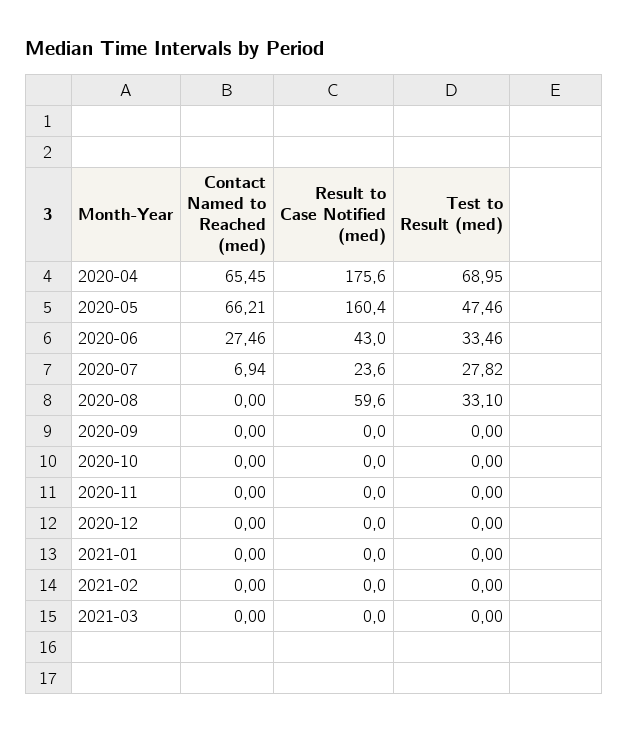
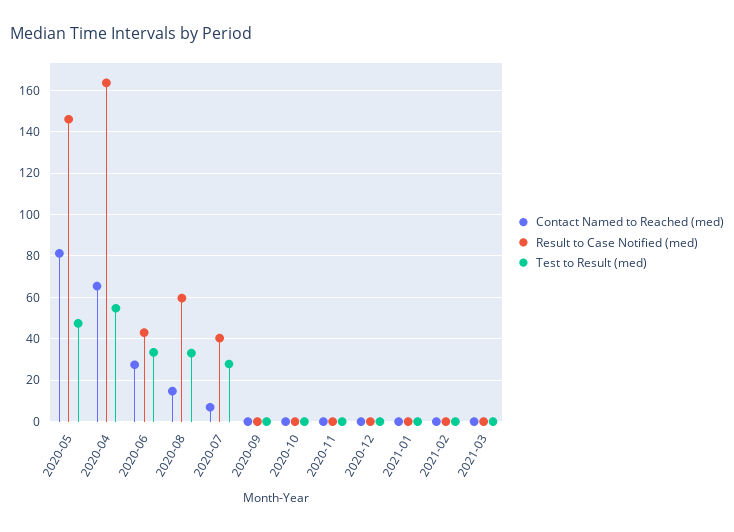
Result to Case Notified (med), 2020-04: 175.6 -> 165
Test to Result (med), 2020-04: 68.95 -> 55
Contact Named to Reached (med), 2020-05: 66.21 -> 80
Result to Case Notified (med), 2020-05: 160.4 -> 145
Result to Case Notified (med), 2020-07: 23.6 -> 40
Contact Named to Reached (med), 2020-08: 0 -> 15

